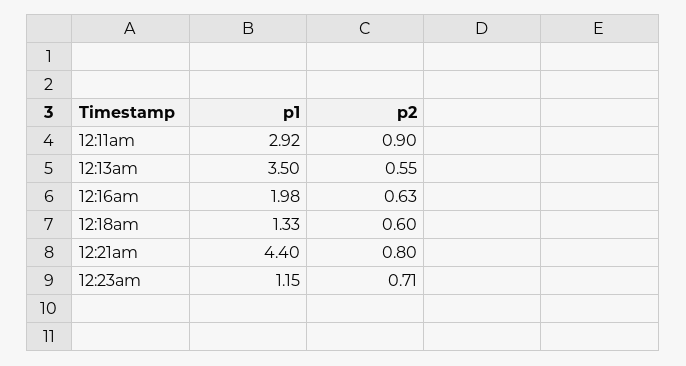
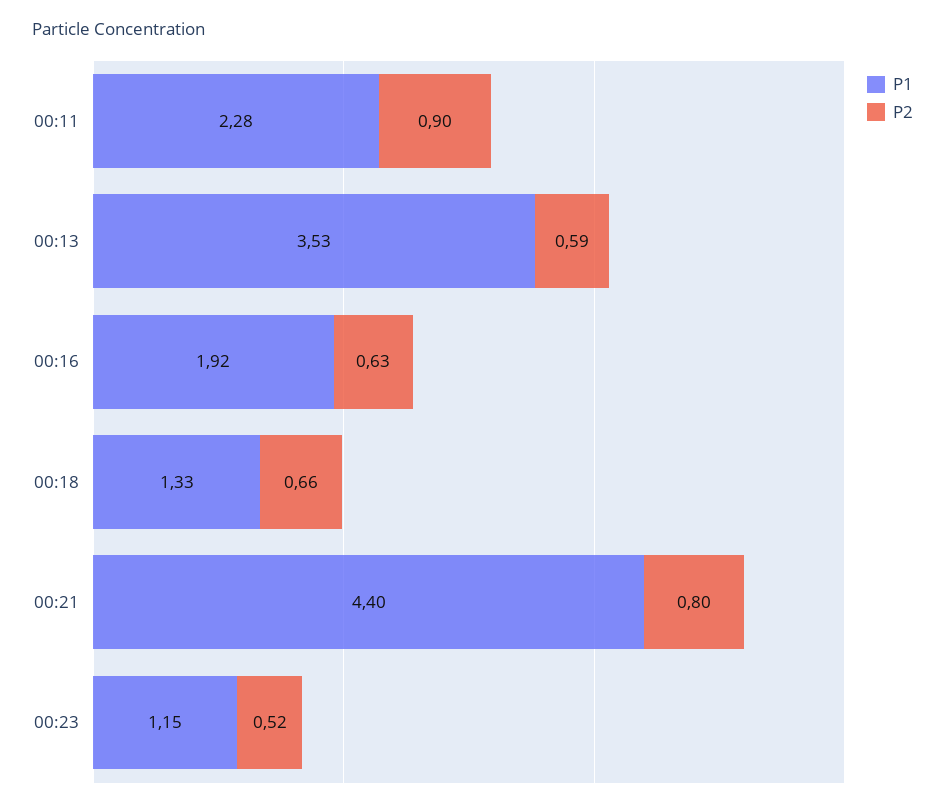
p1, 12:11am: 2.92 -> 2.28
p1, 12:13am: 3.5 -> 3.53
p2, 12:13am: 0.55 -> 0.59
p1, 12:16am: 1.98 -> 1.92
p2, 12:18am: 0.6 -> 0.66
p2, 12:23am: 0.71 -> 0.52

